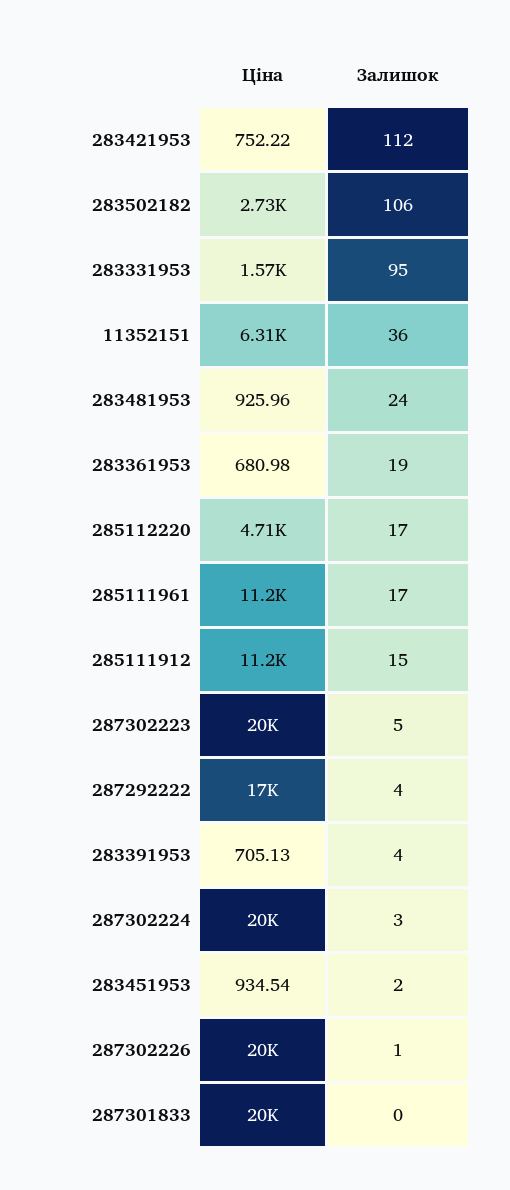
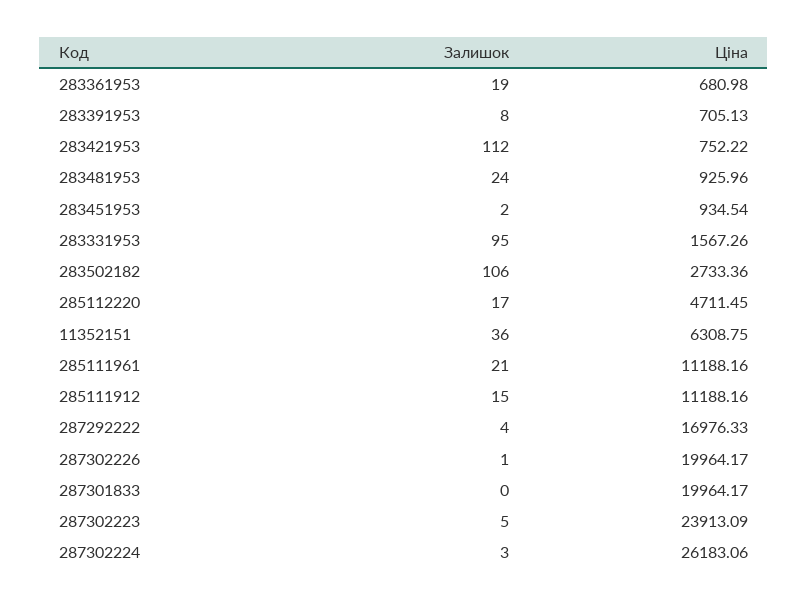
Залишок, 285111961: 17 -> 21
Ціна, 287302223: 20000 -> 23913.09
Залишок, 283391953: 4 -> 8
Ціна, 287302224: 20000 -> 26183.06

